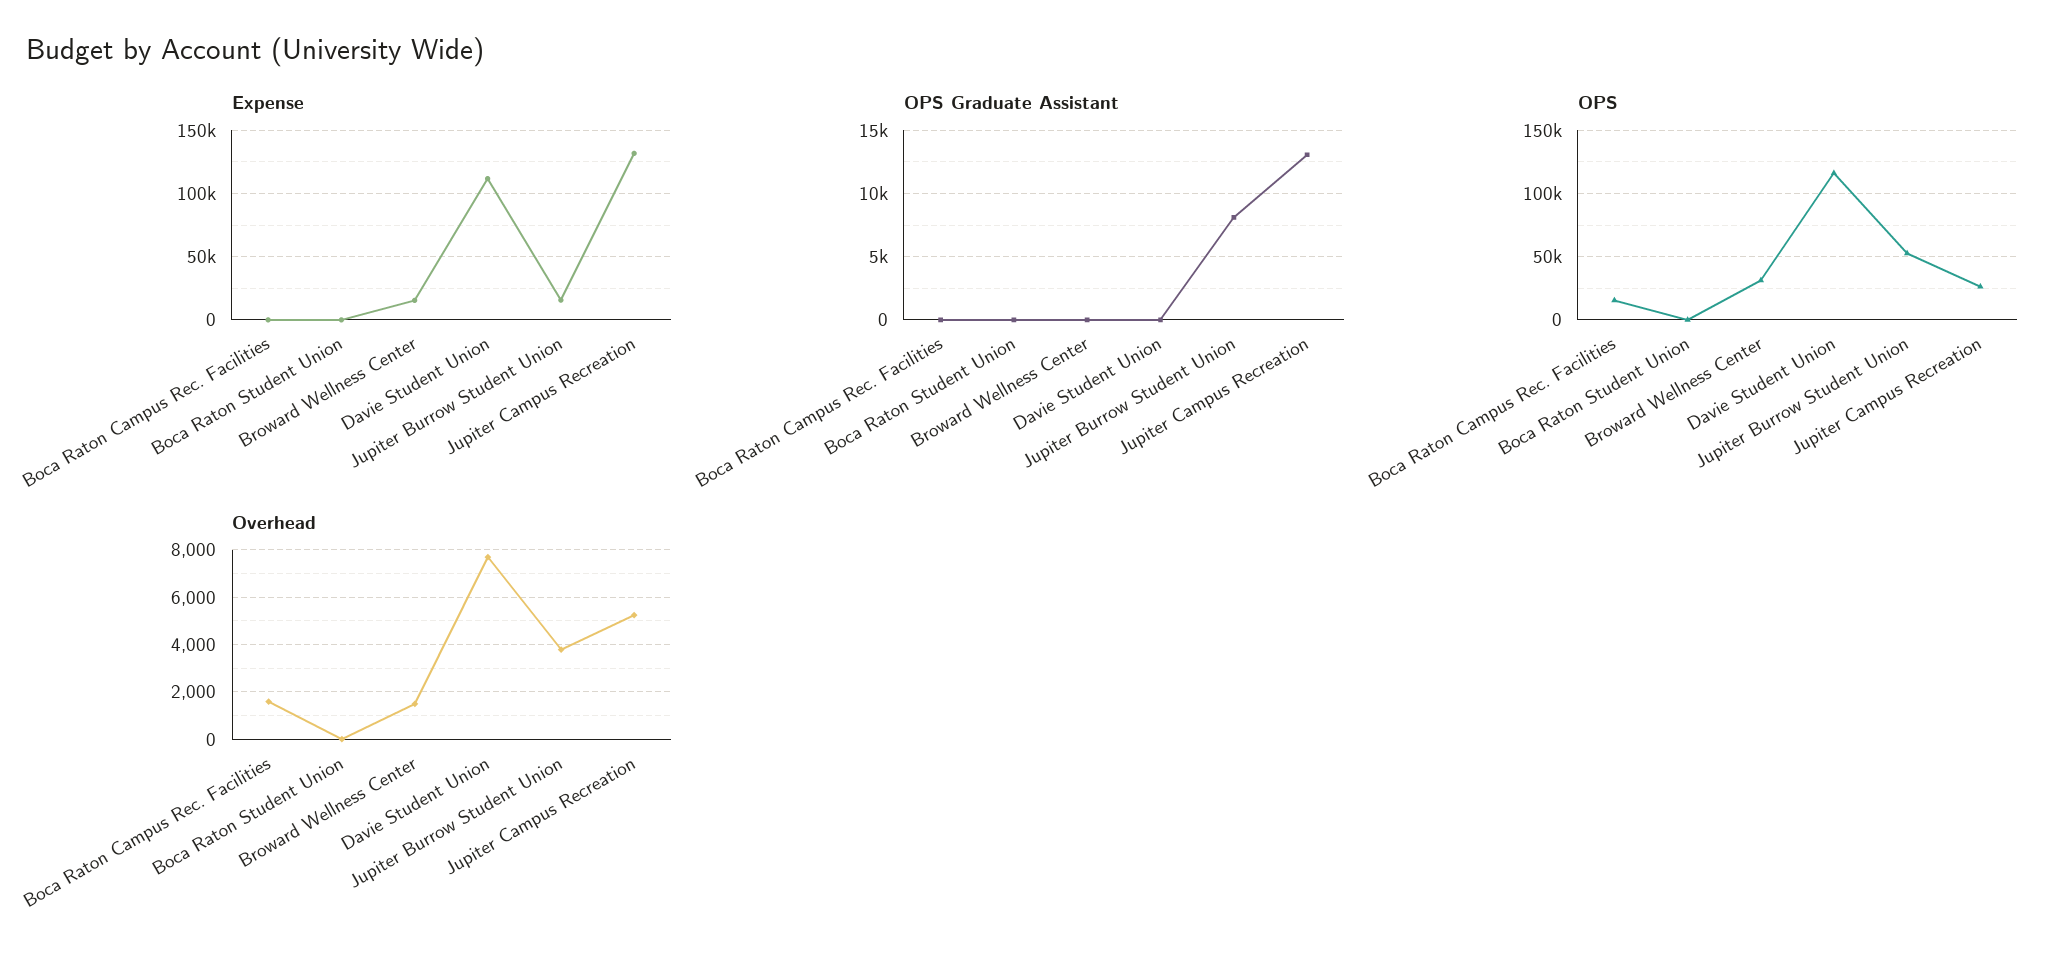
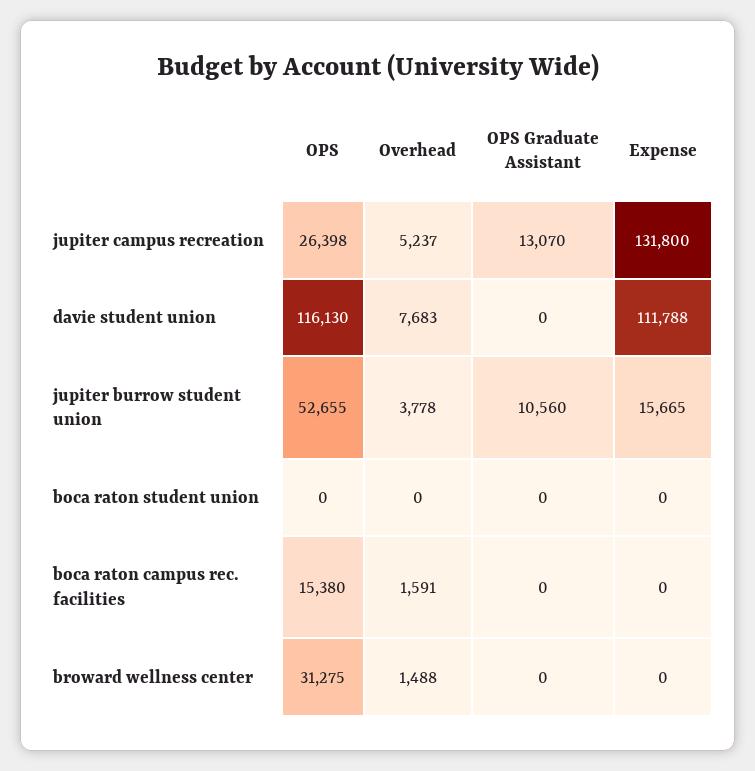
Expense, Broward Wellness Center: 15000 -> 0
OPS Graduate Assistant, Jupiter Burrow Student Union: 8000 -> 10560

